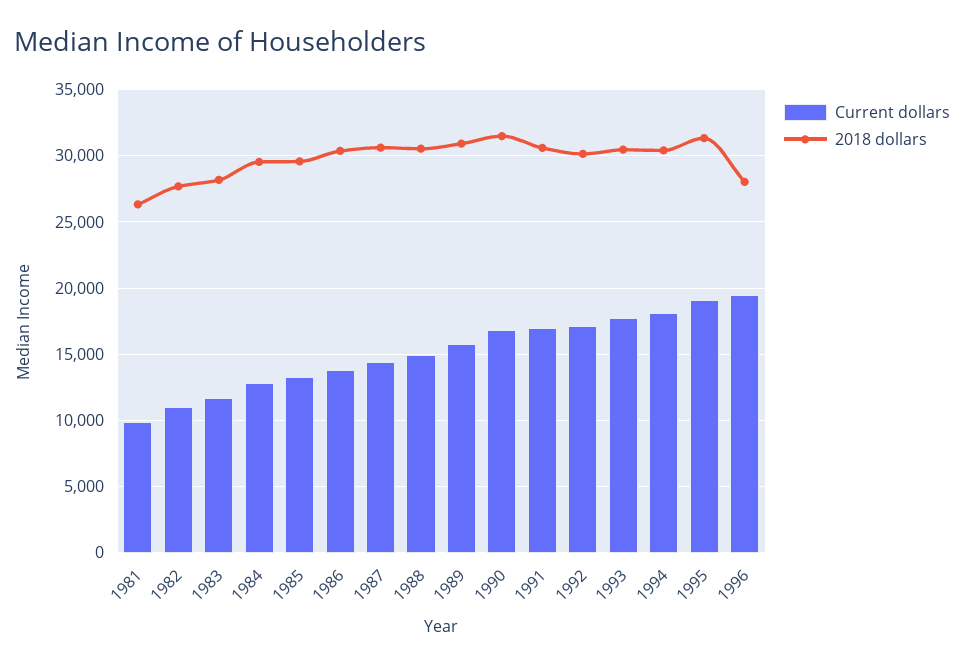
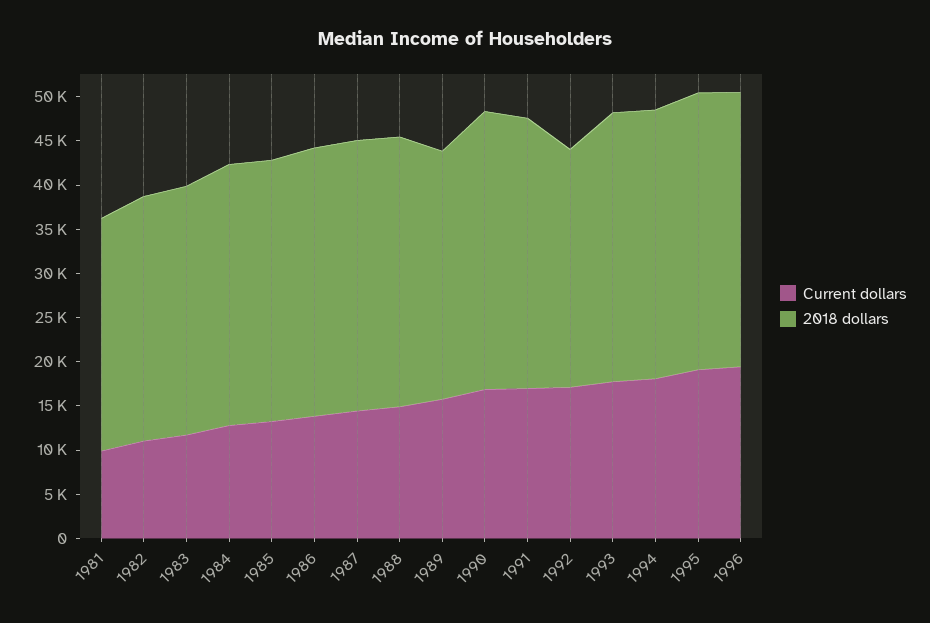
2018 dollars, 1989: 31000 -> 28000
2018 dollars, 1992: 30000 -> 27000
2018 dollars, 1996: 28000 -> 31000

